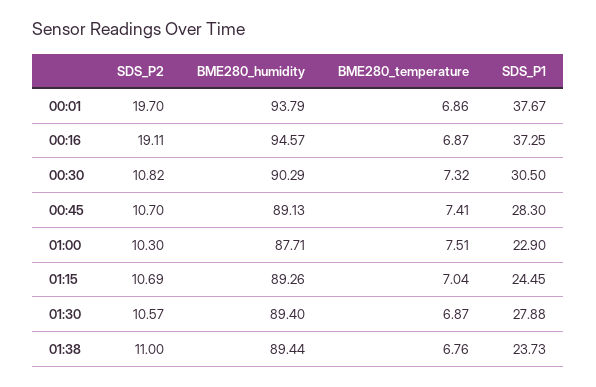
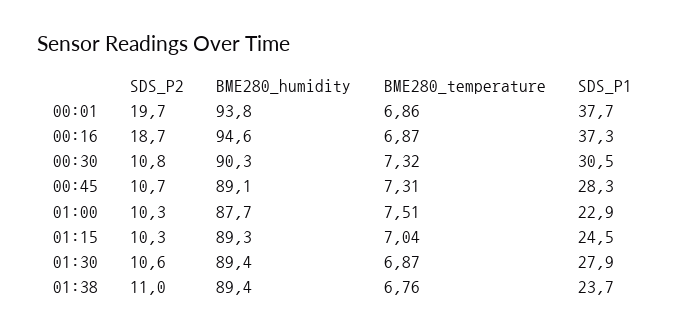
SDS_P2, 00:16: 19.11 -> 18.7
BME280_temperature, 00:45: 7.41 -> 7.31
SDS_P2, 01:15: 10.69 -> 10.3

